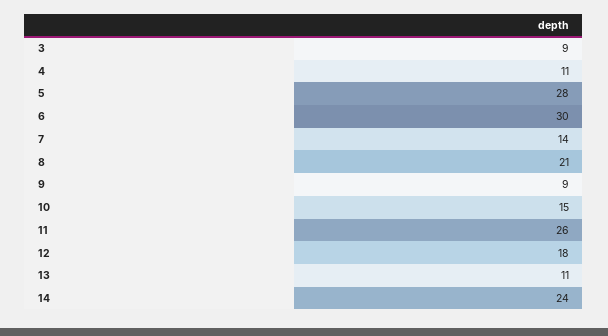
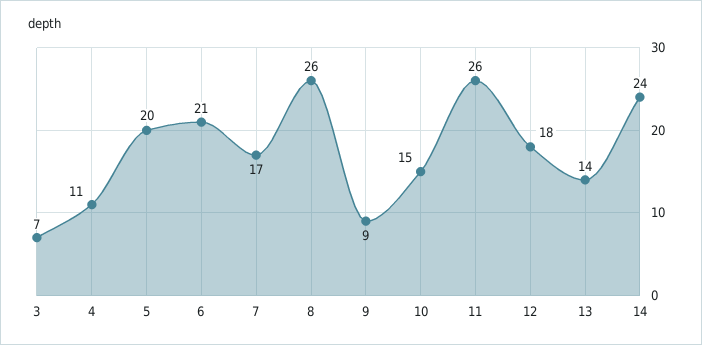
3: 9 -> 7
5: 28 -> 20
6: 30 -> 21
7: 14 -> 17
8: 21 -> 26
13: 11 -> 14

